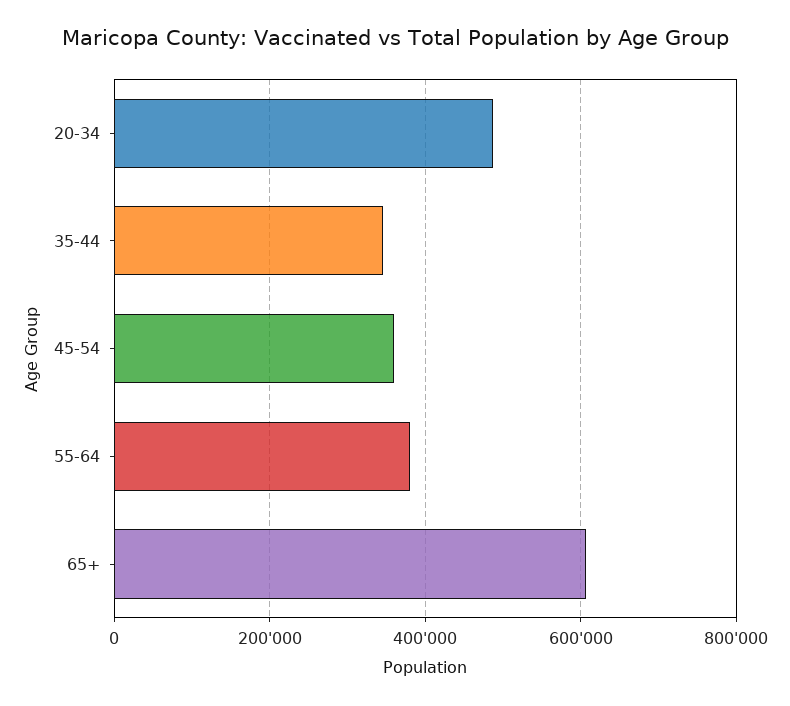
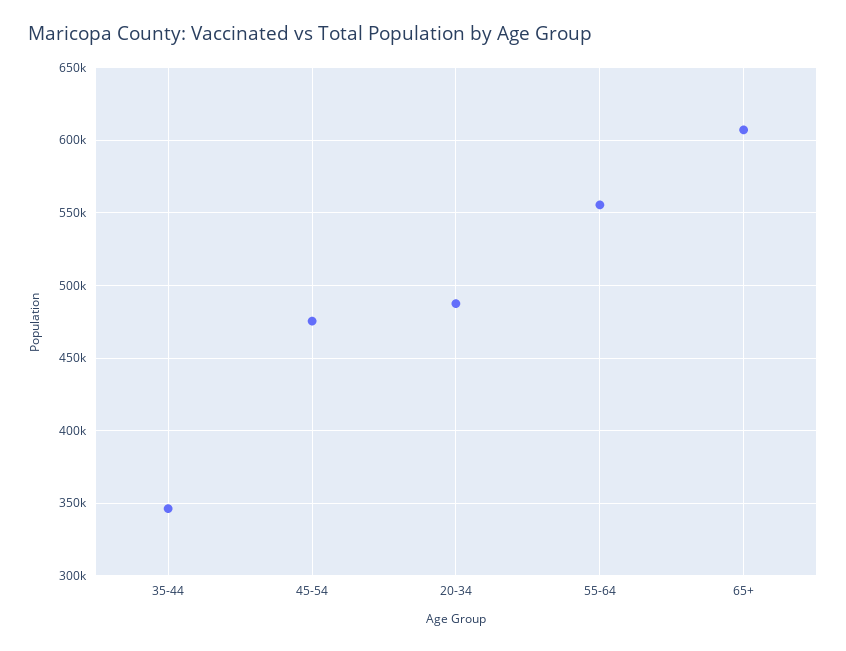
45-54: 360000 -> 475000
55-64: 380000 -> 555000

